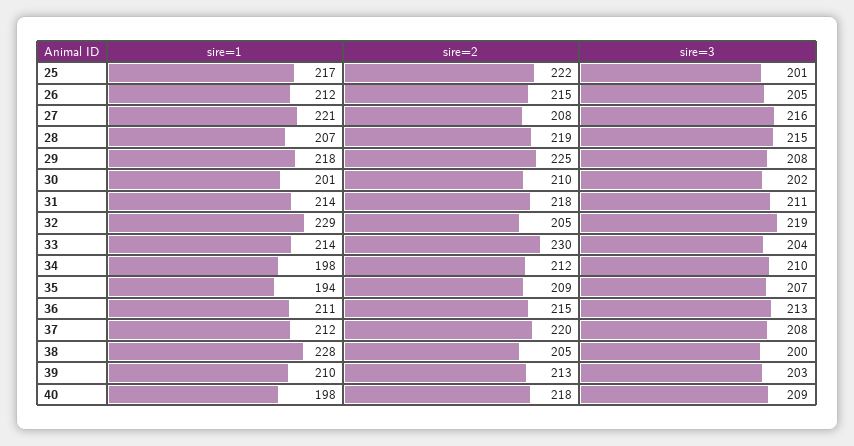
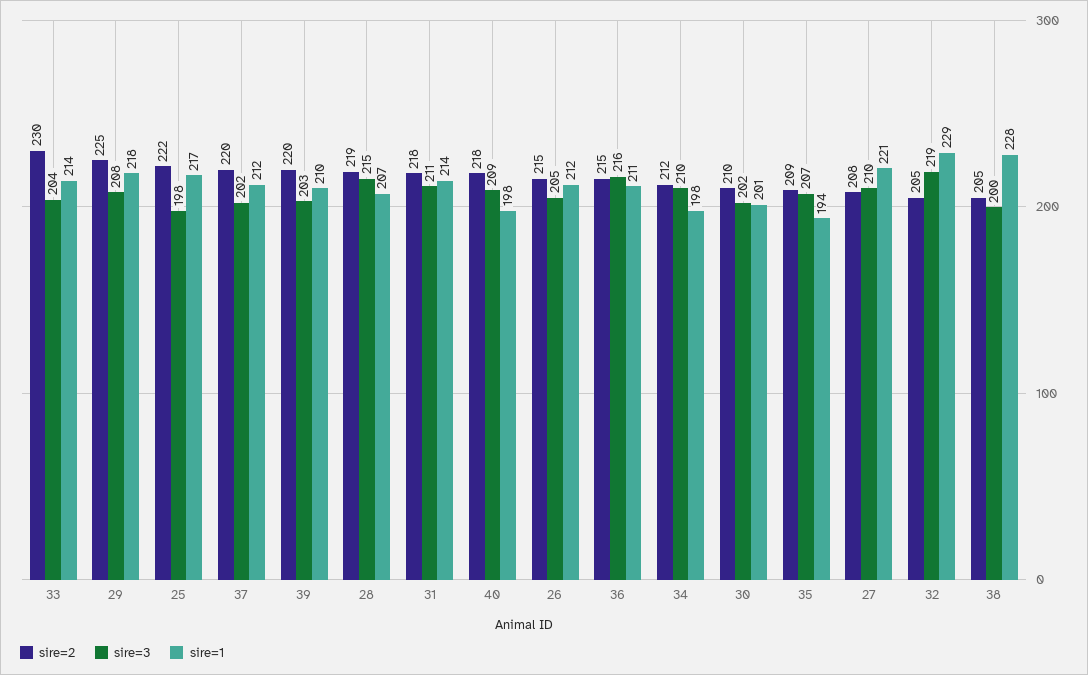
sire=3, 25: 201 -> 198
sire=3, 27: 216 -> 210
sire=3, 36: 213 -> 216
sire=3, 37: 208 -> 202
sire=2, 39: 213 -> 220

